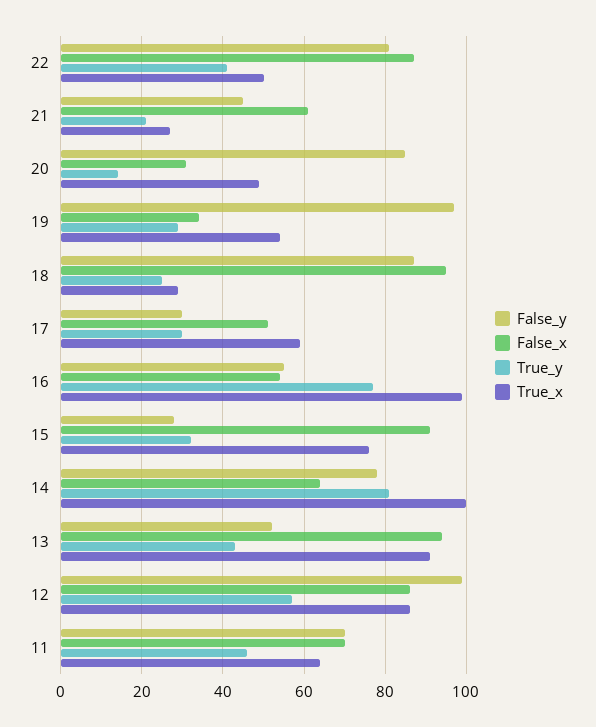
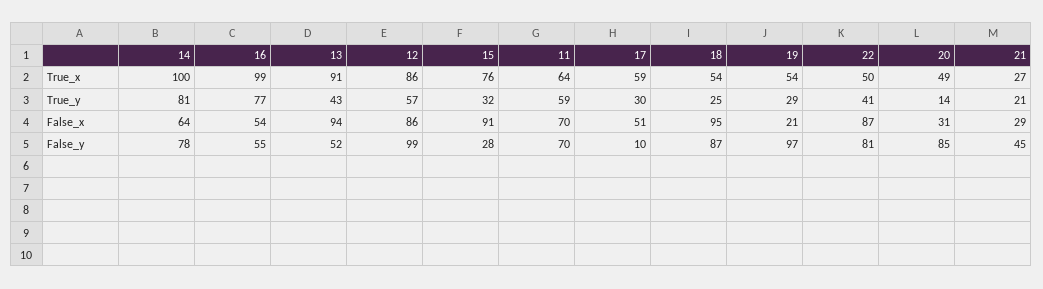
False_x, 21: 60 -> 29
False_x, 19: 35 -> 21
True_x, 18: 30 -> 54
False_y, 17: 30 -> 10
True_y, 11: 45 -> 59

